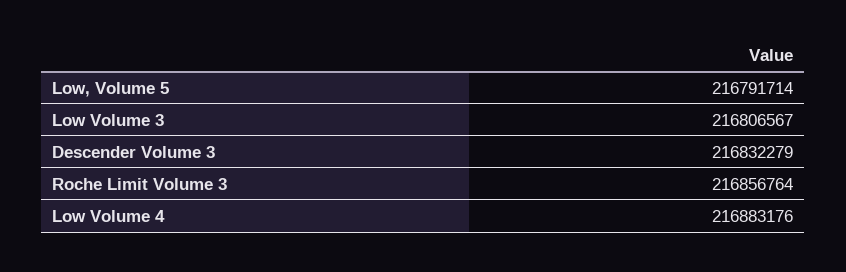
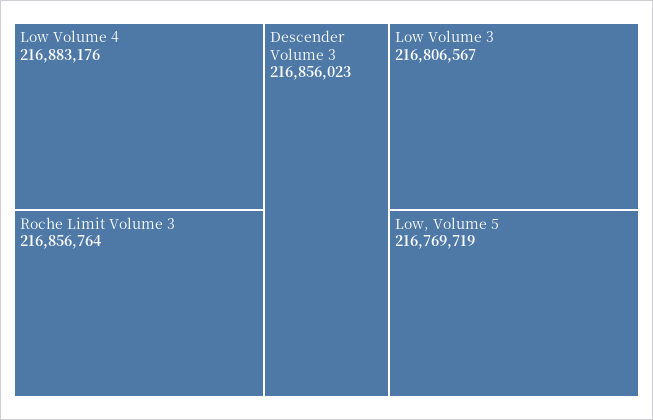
Low, Volume 5: 216791714 -> 216769719
Descender Volume 3: 216832279 -> 216856023

